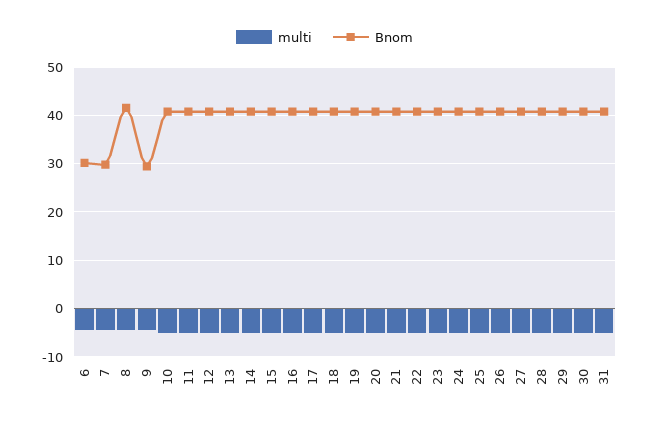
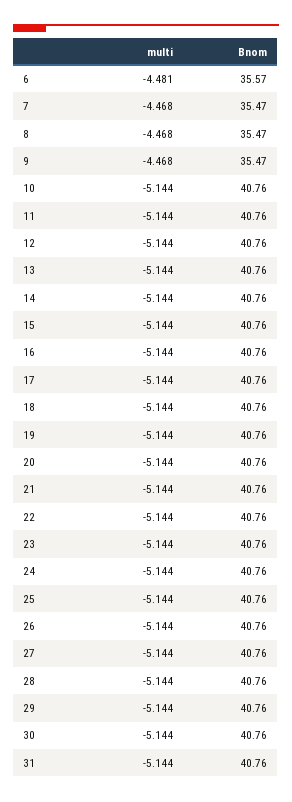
Bnom, 6: 30 -> 35.57
Bnom, 7: 30 -> 35.47
Bnom, 8: 42 -> 35.47
Bnom, 9: 30 -> 35.47

